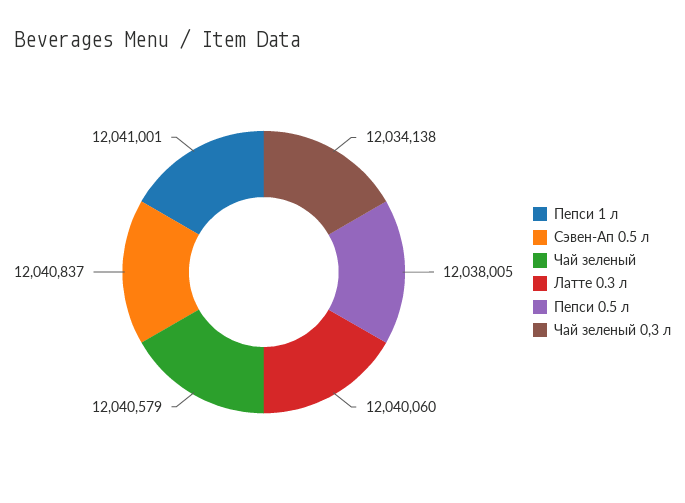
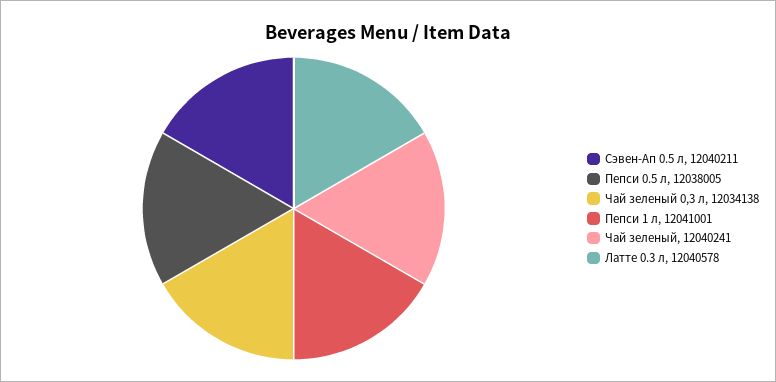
Сэвен-Ап 0.5 л: 12040837 -> 12040211
Чай зеленый: 12040579 -> 12040241
Латте 0.3 л: 12040060 -> 12040578

